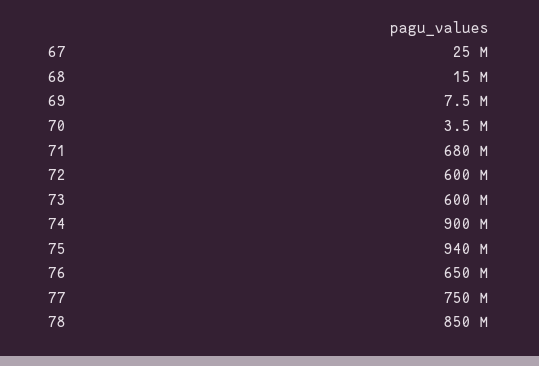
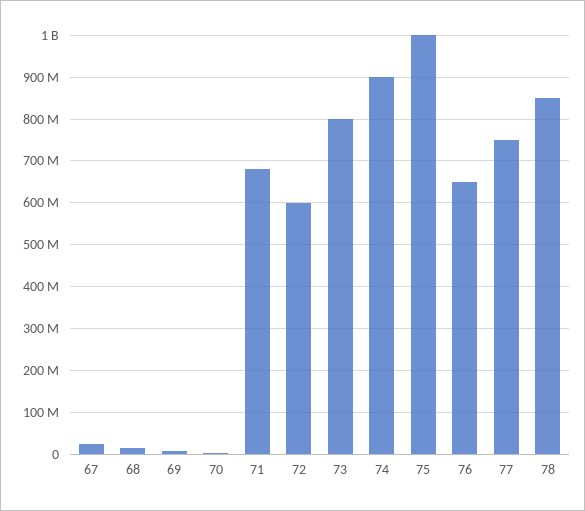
73: 600000000 -> 800000000
75: 940000000 -> 1000000000

